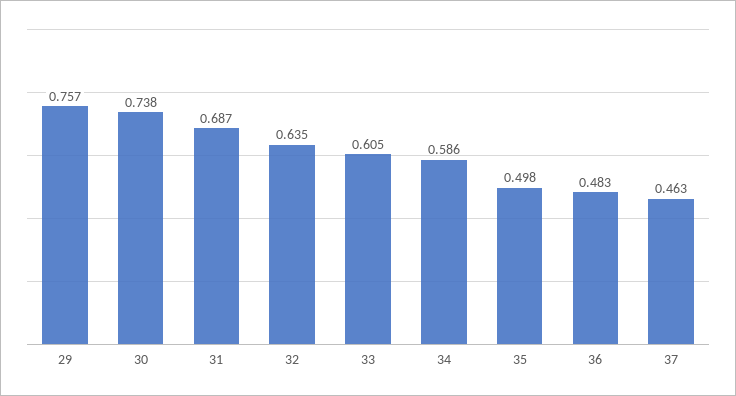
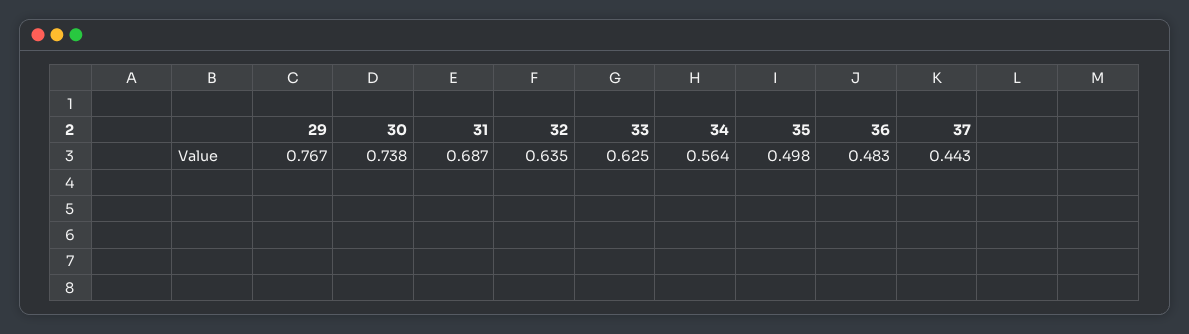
29: 0.757 -> 0.767
33: 0.605 -> 0.625
34: 0.586 -> 0.564
37: 0.463 -> 0.443

